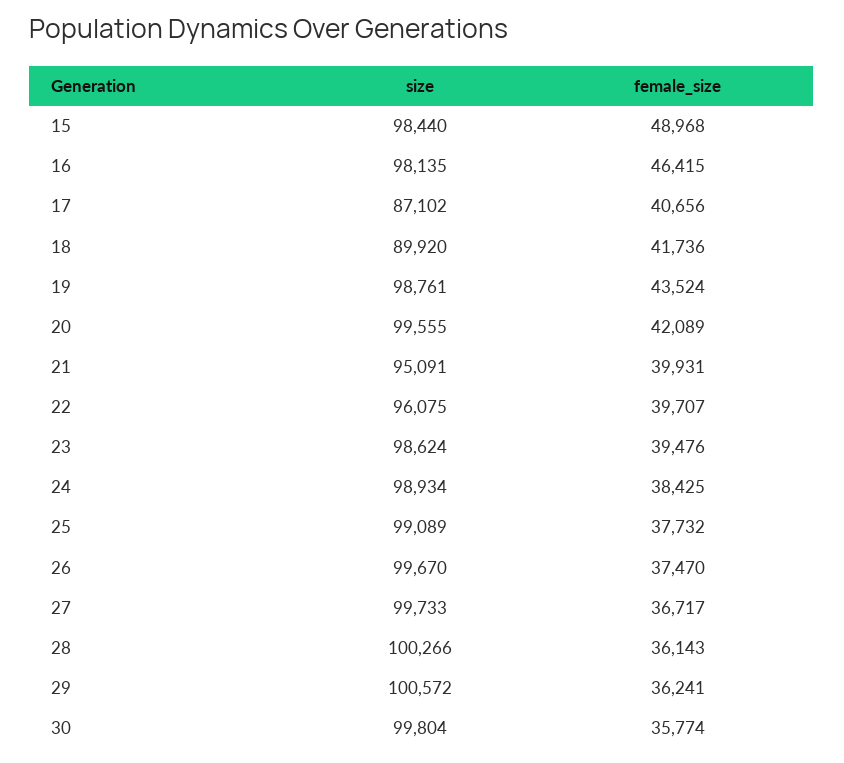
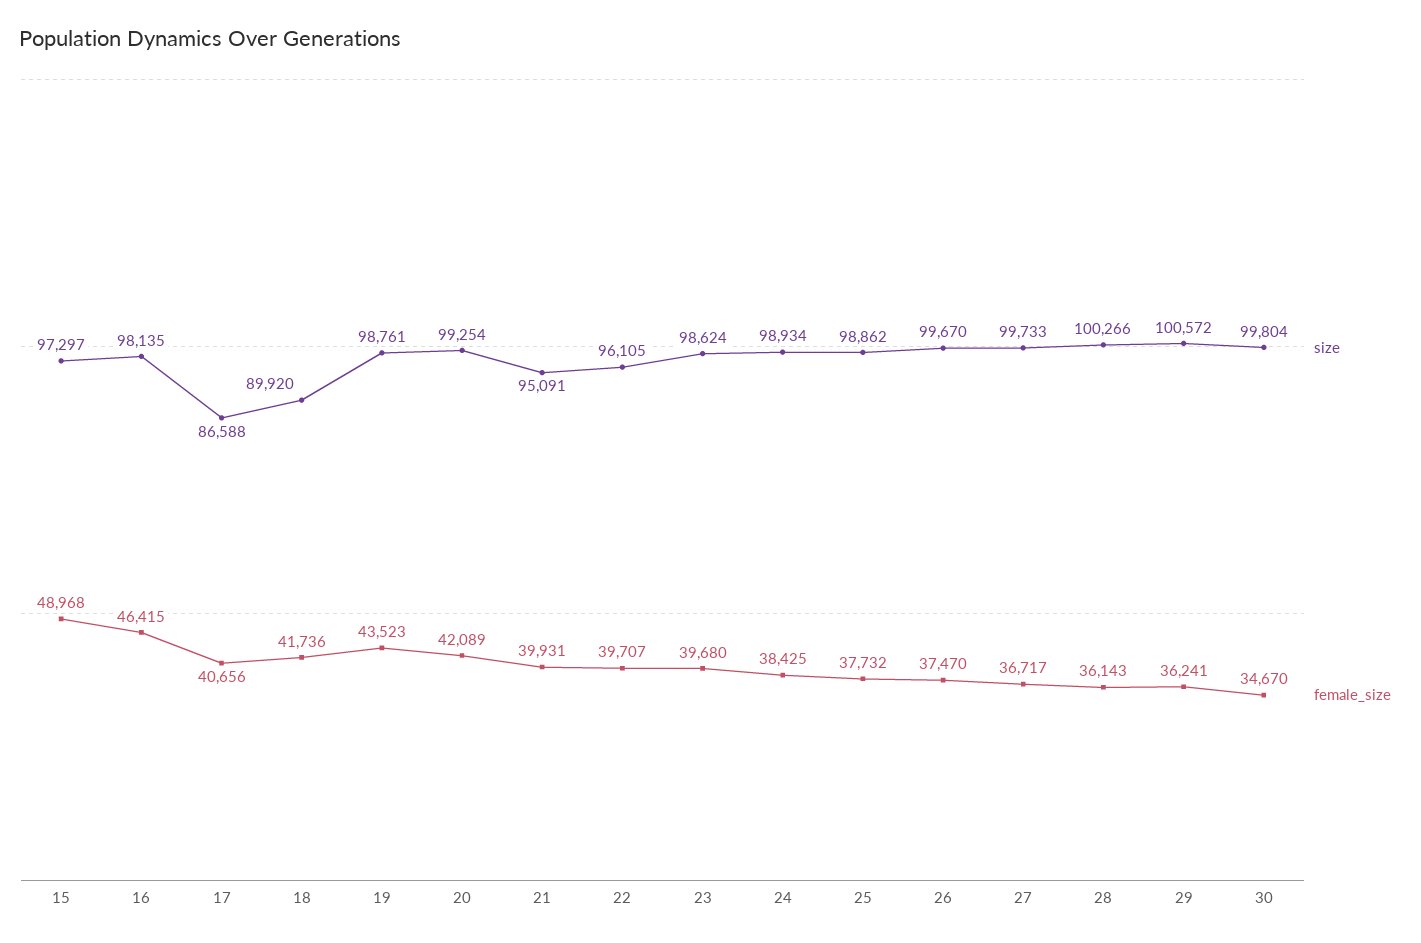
size, 15: 98440 -> 97297
size, 17: 87102 -> 86588
female_size, 19: 43524 -> 43523
size, 20: 99555 -> 99254
size, 22: 96075 -> 96105
female_size, 23: 39476 -> 39680
size, 25: 99089 -> 98862
female_size, 30: 35774 -> 34670

